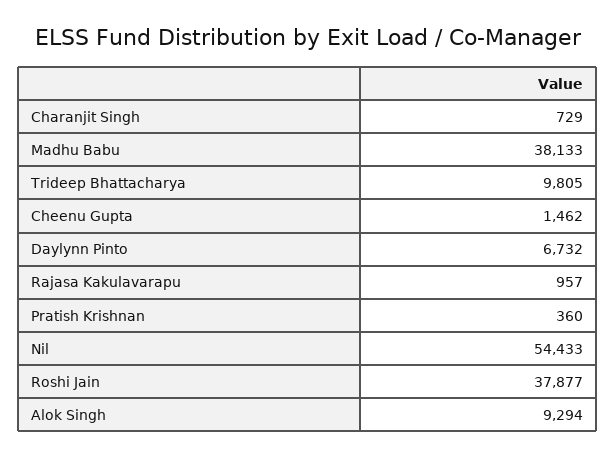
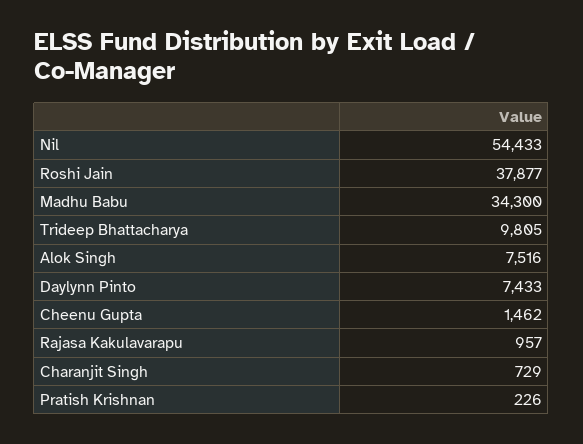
Madhu Babu: 38133 -> 34300
Daylynn Pinto: 6732 -> 7433
Pratish Krishnan: 360 -> 226
Alok Singh: 9294 -> 7516

